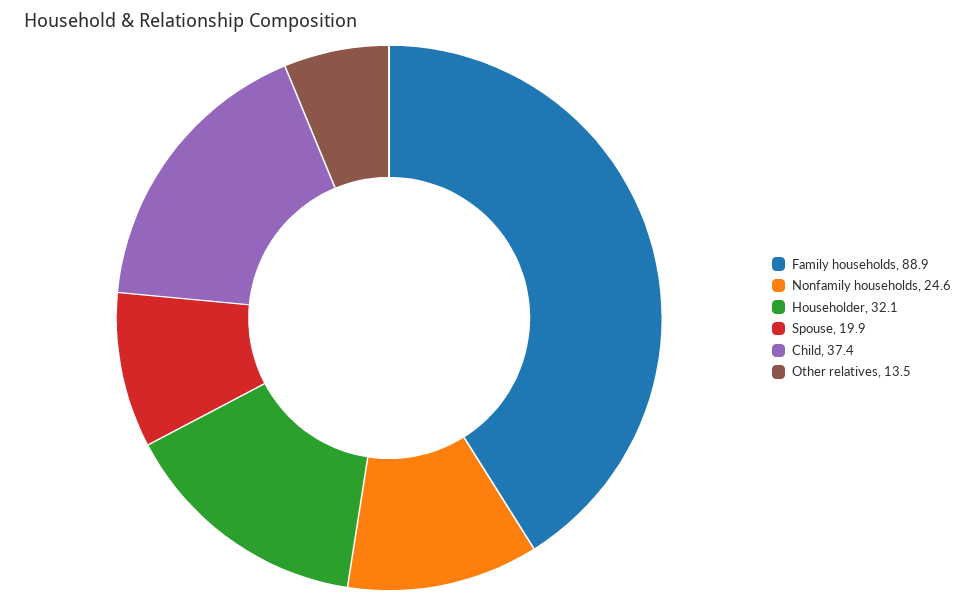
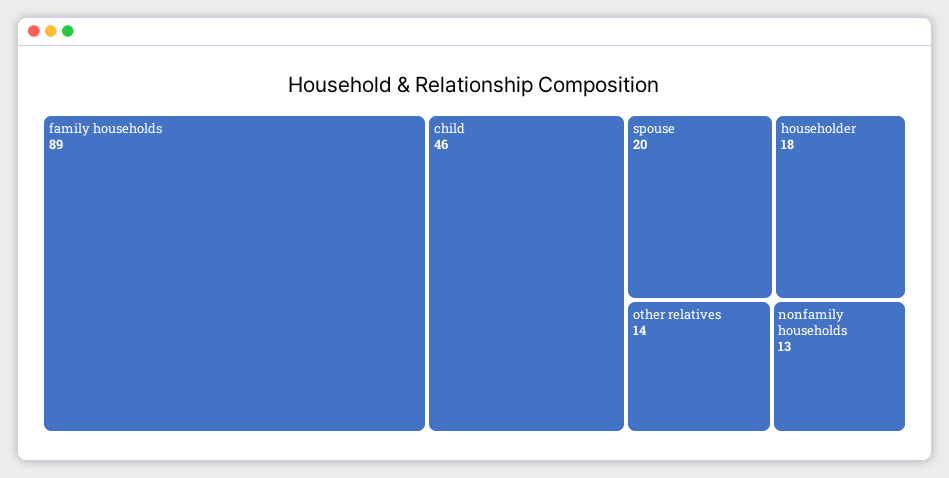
Nonfamily households: 24.6 -> 13
Householder: 32.1 -> 18
Child: 37.4 -> 46

